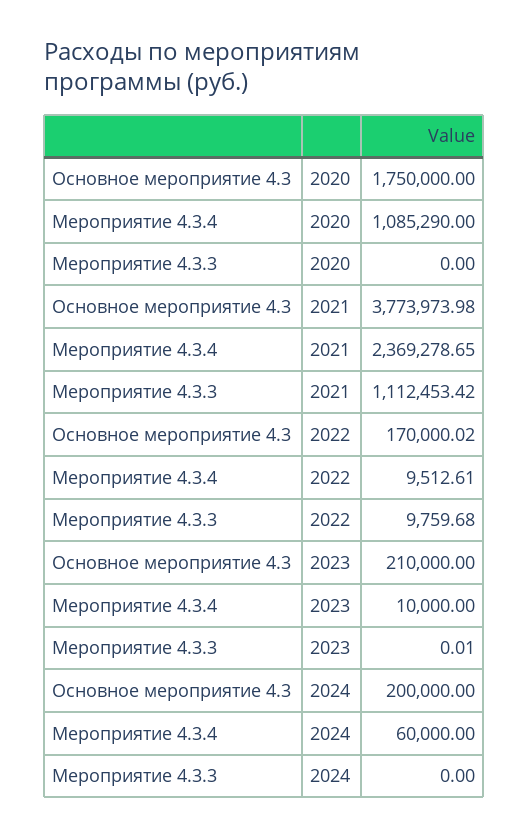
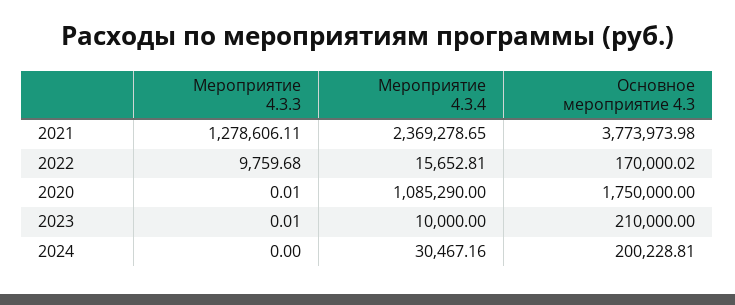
Мероприятие 4.3.3, 2020: 0 -> 0.01
Мероприятие 4.3.3, 2021: 1112453.42 -> 1278606.11
Мероприятие 4.3.4, 2022: 9512.61 -> 15652.81
Основное мероприятие 4.3, 2024: 200000 -> 200228.81
Мероприятие 4.3.4, 2024: 60000 -> 30467.16

